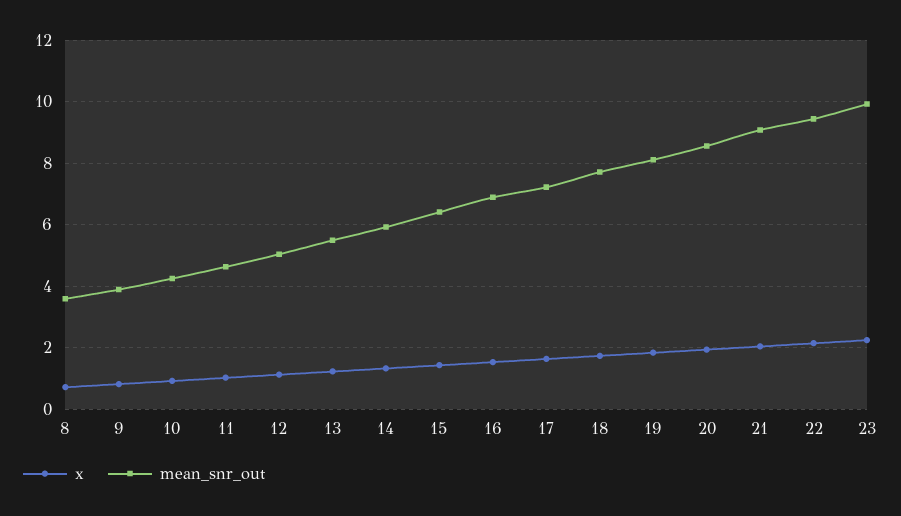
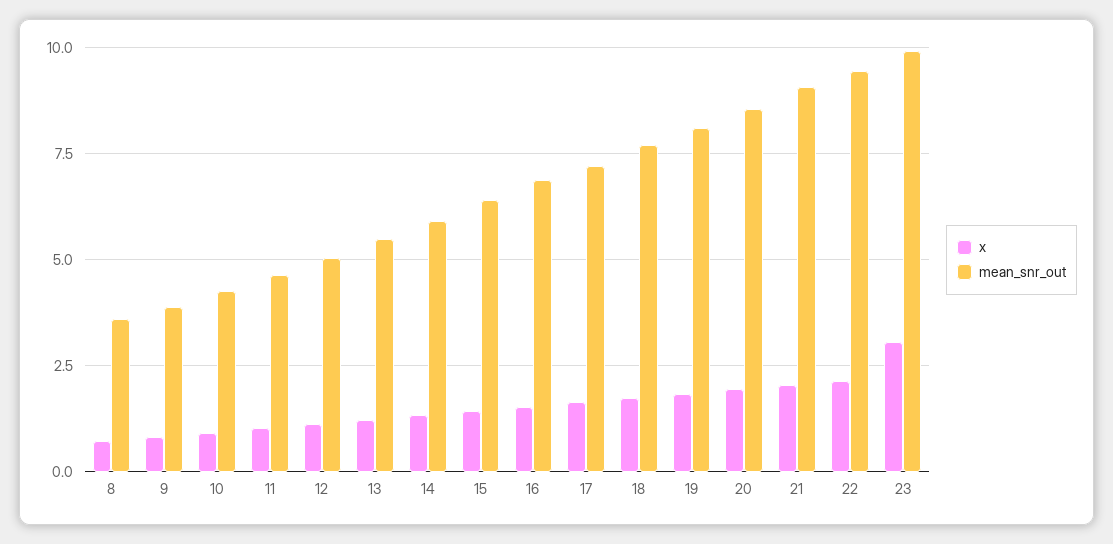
x, 23: 2.2 -> 3

